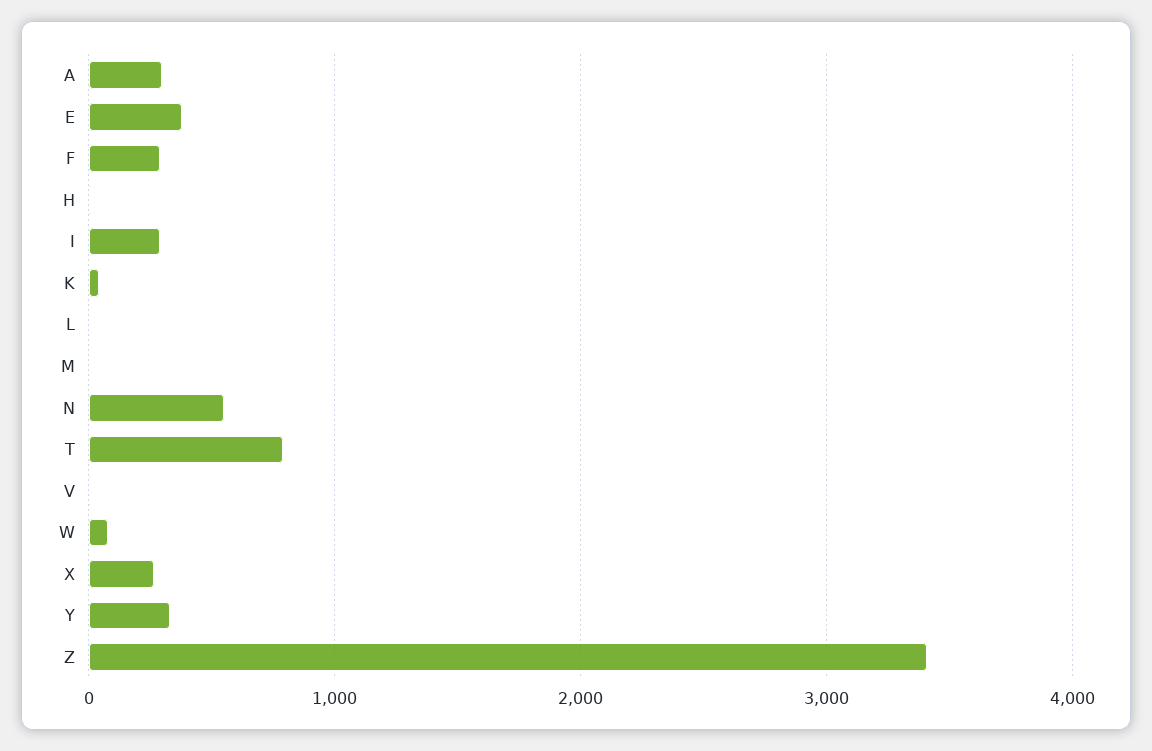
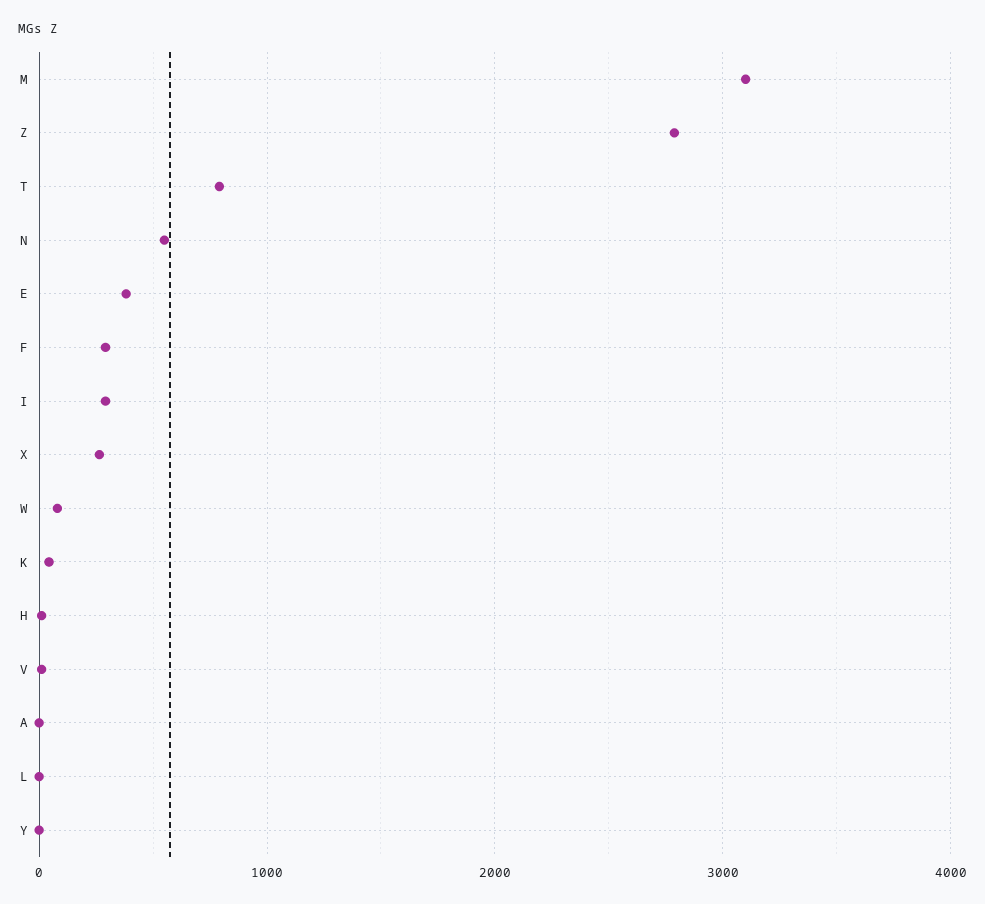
A: 300 -> 0
M: 0 -> 3100
Y: 300 -> 0
Z: 3400 -> 2800

